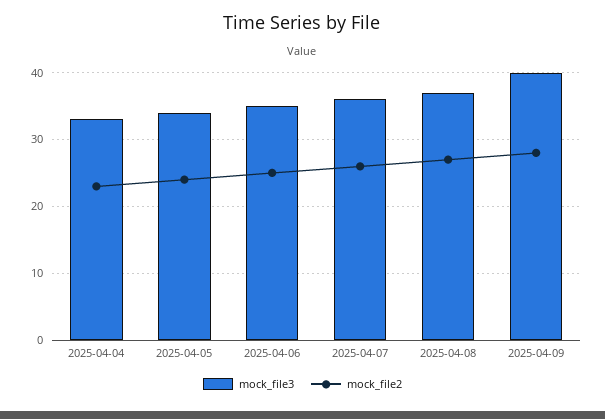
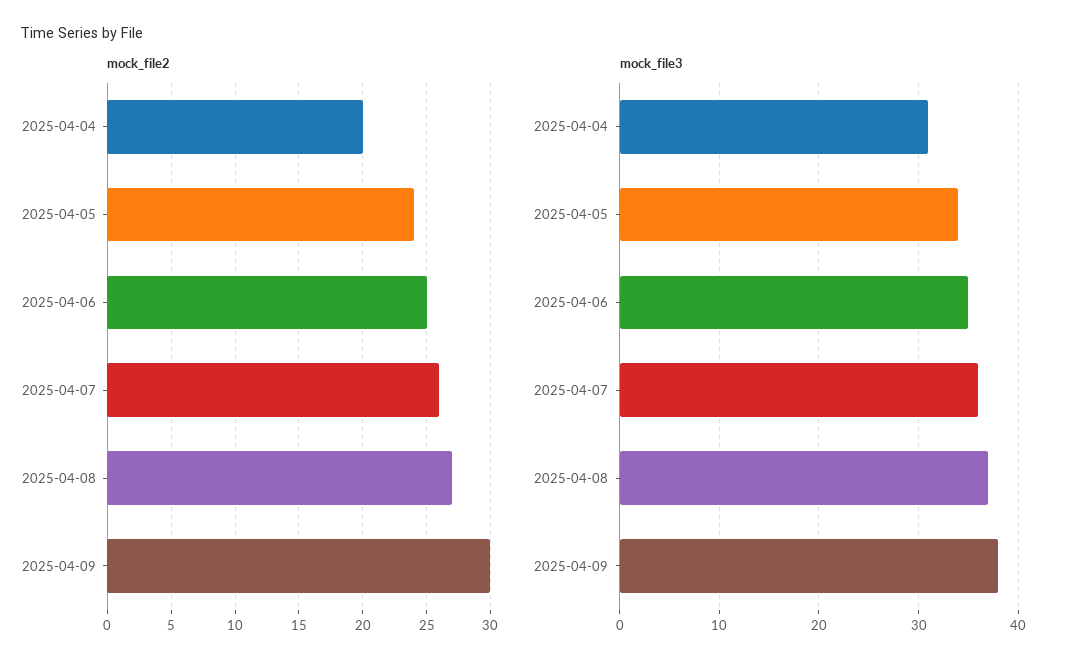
mock_file3, 2025-04-04: 33 -> 31
mock_file2, 2025-04-04: 23 -> 20
mock_file3, 2025-04-09: 40 -> 38
mock_file2, 2025-04-09: 28 -> 30

